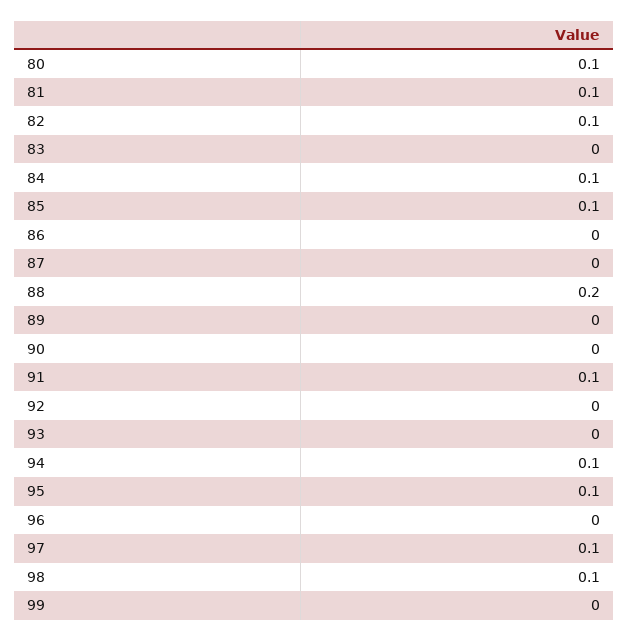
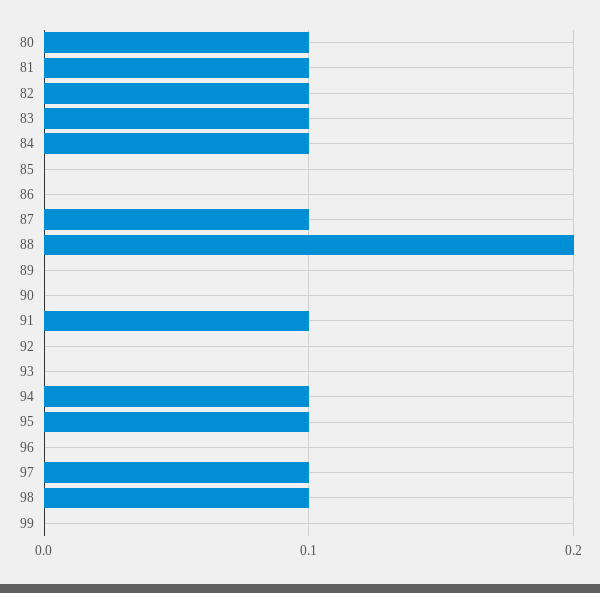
83: 0 -> 0.1
85: 0.1 -> 0
87: 0 -> 0.1

